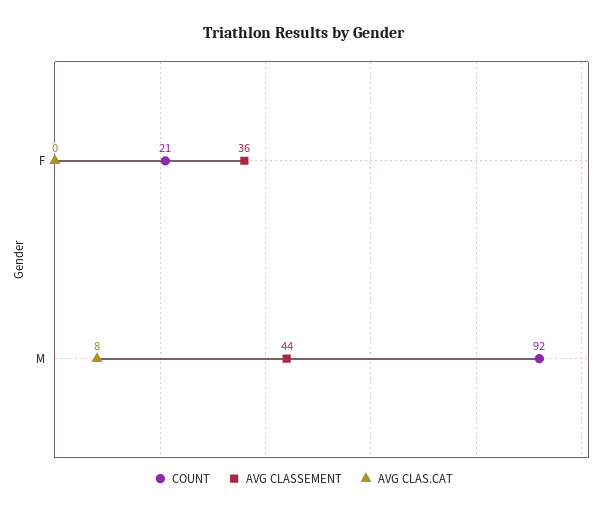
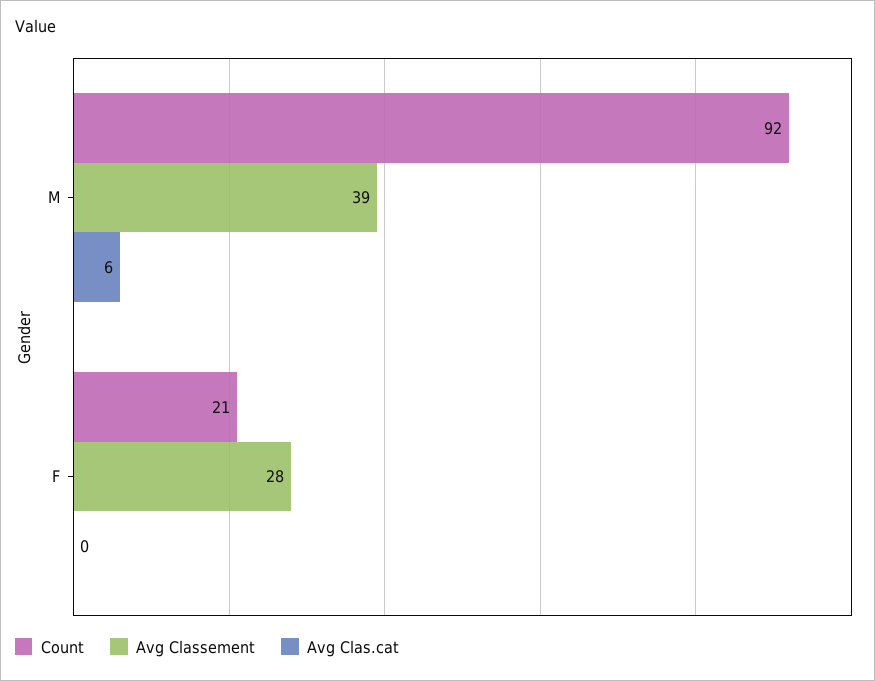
AVG CLASSEMENT, F: 36 -> 28
AVG CLASSEMENT, M: 44 -> 39
AVG CLAS.CAT, M: 8 -> 6

